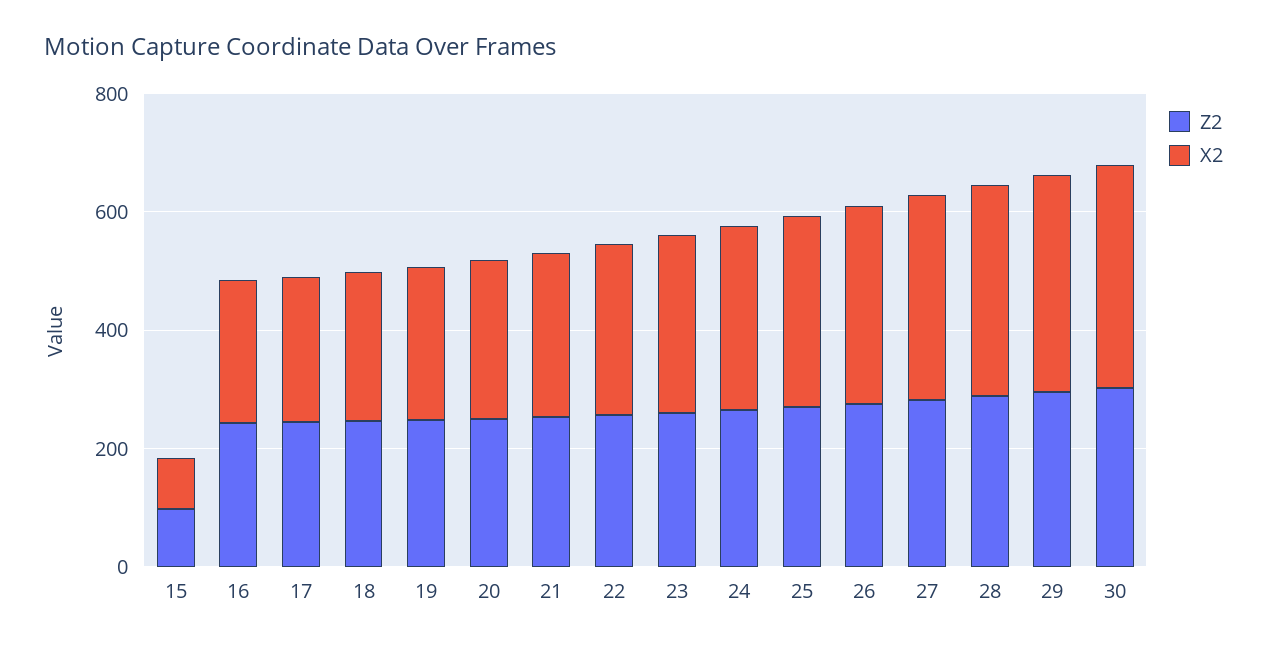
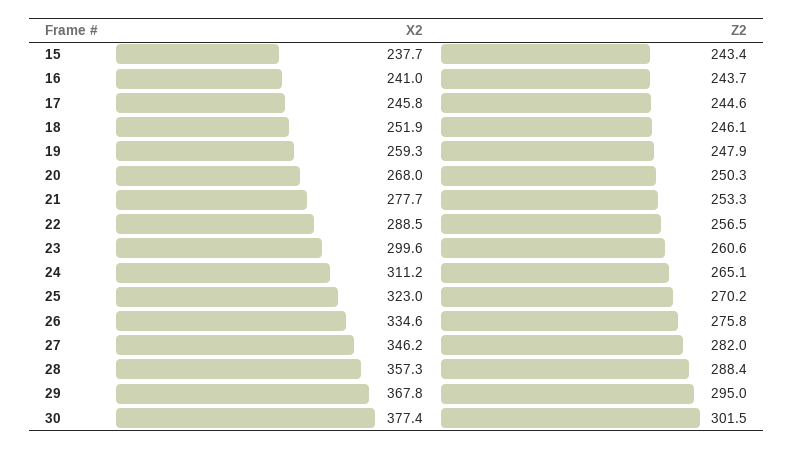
Z2, 15: 100 -> 243.4
X2, 15: 100 -> 237.7

